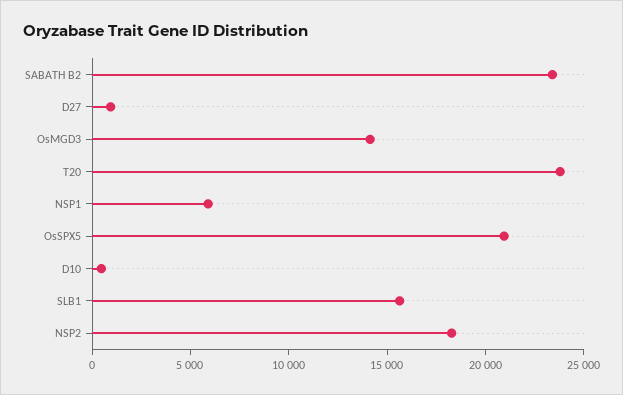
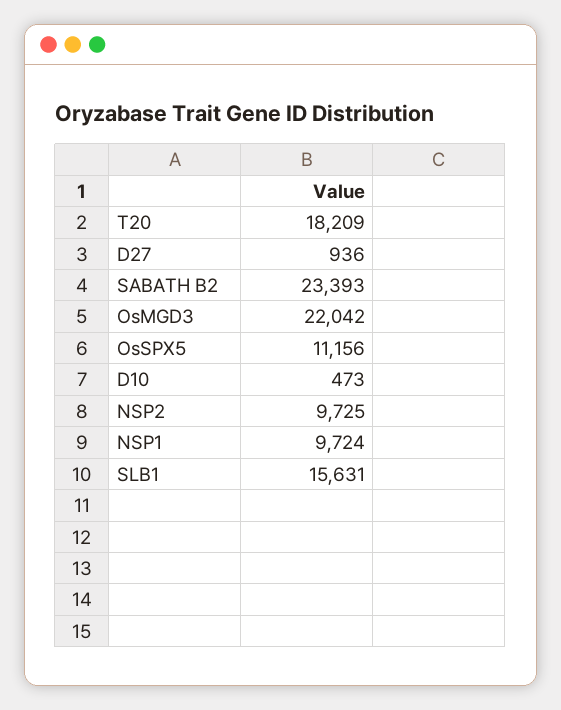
OsMGD3: 14000 -> 22042
T20: 24000 -> 18209
NSP1: 6000 -> 9724
OsSPX5: 21000 -> 11156
NSP2: 18000 -> 9725

